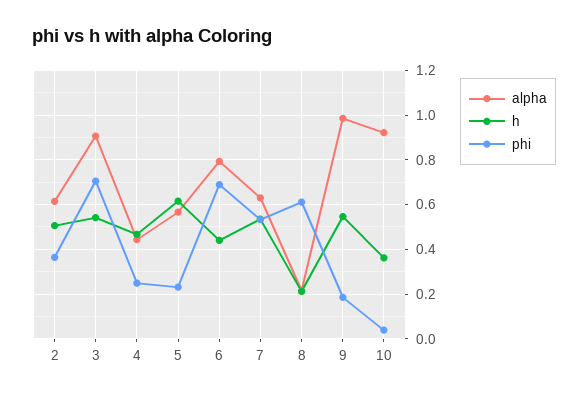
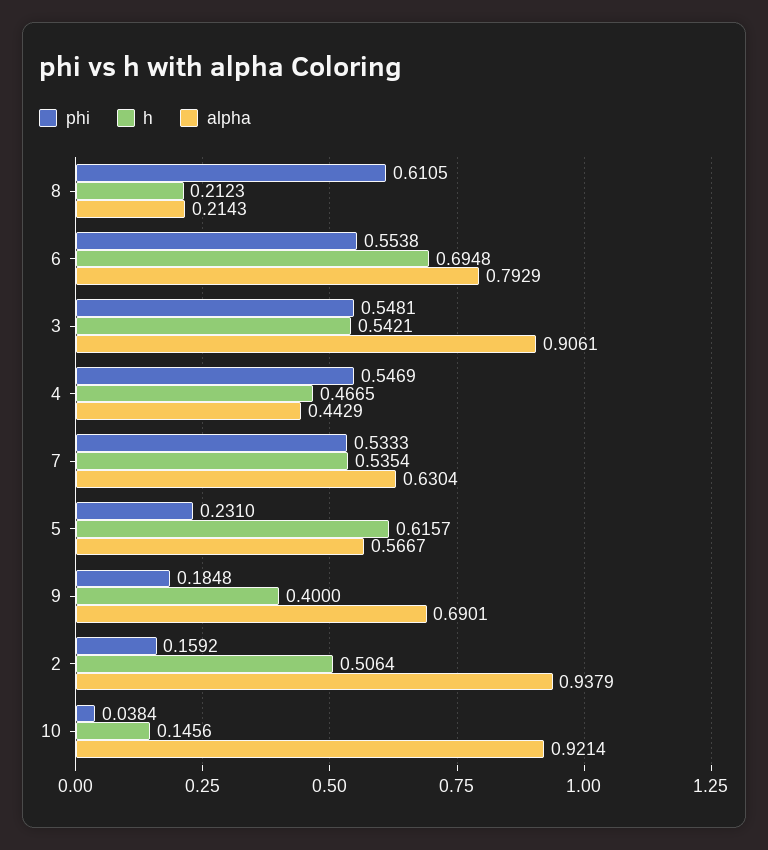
alpha, 2: 0.6 -> 0.9379
phi, 2: 0.35 -> 0.1592
phi, 3: 0.7 -> 0.5481
phi, 4: 0.25 -> 0.5469
h, 6: 0.45 -> 0.6948
phi, 6: 0.7 -> 0.5538
alpha, 9: 1 -> 0.6901
h, 9: 0.55 -> 0.4
h, 10: 0.35 -> 0.1456

